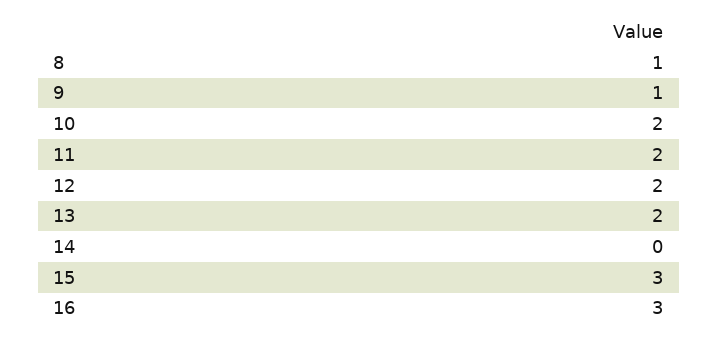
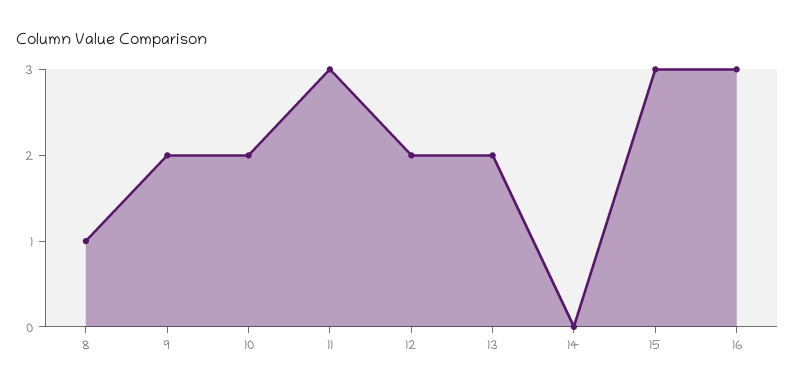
9: 1 -> 2
11: 2 -> 3

